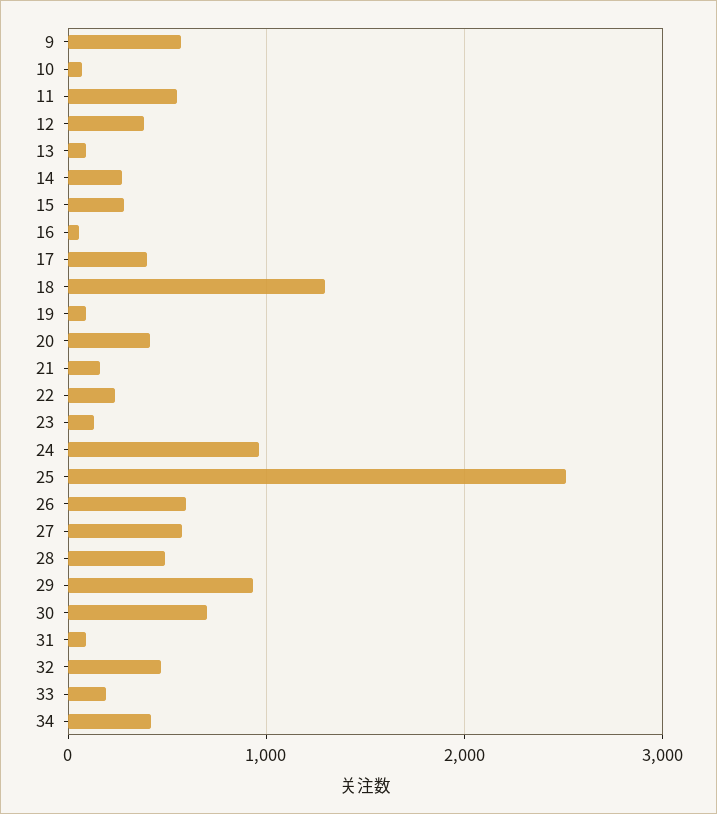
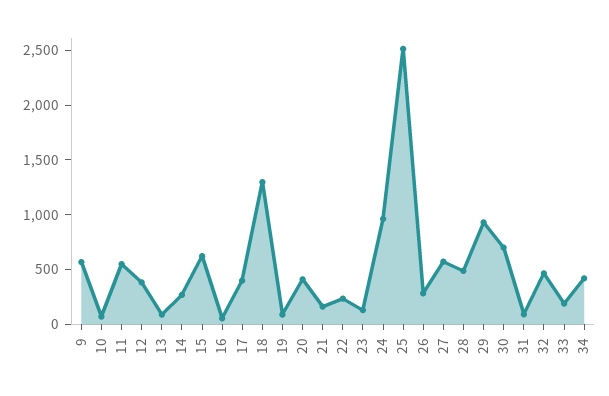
15: 300 -> 600
26: 600 -> 300

